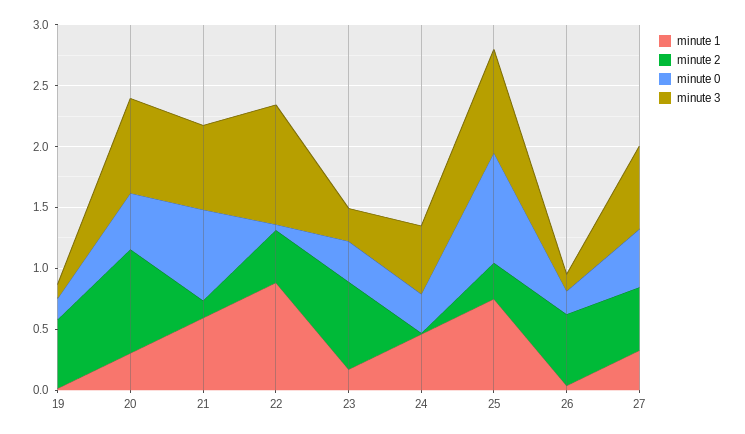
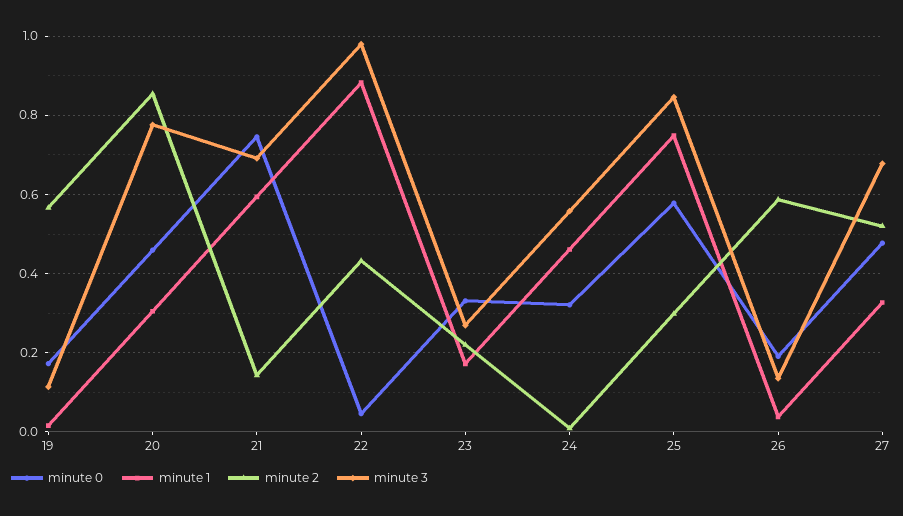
minute 2, 23: 0.7 -> 0.22
minute 0, 25: 0.9 -> 0.58

